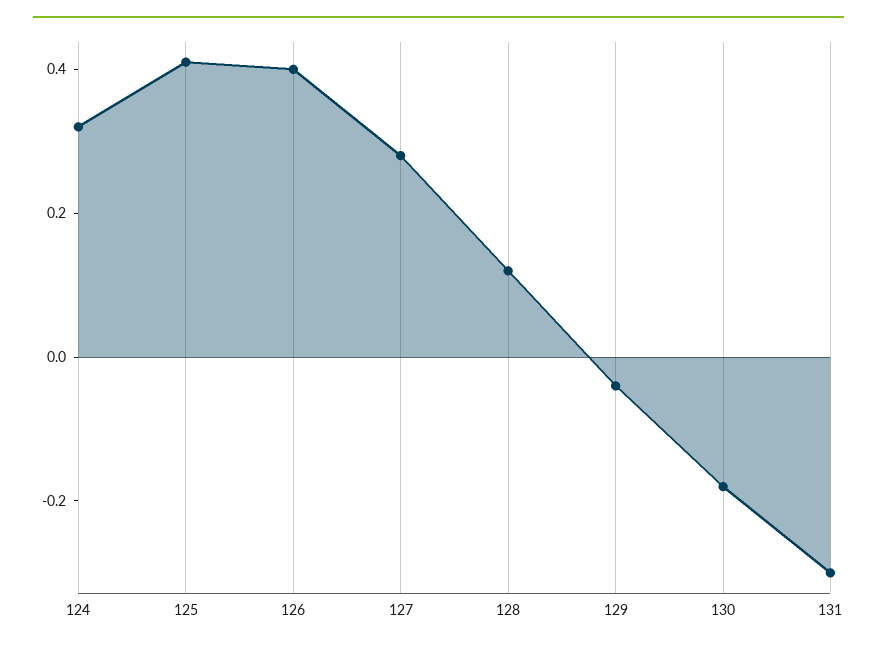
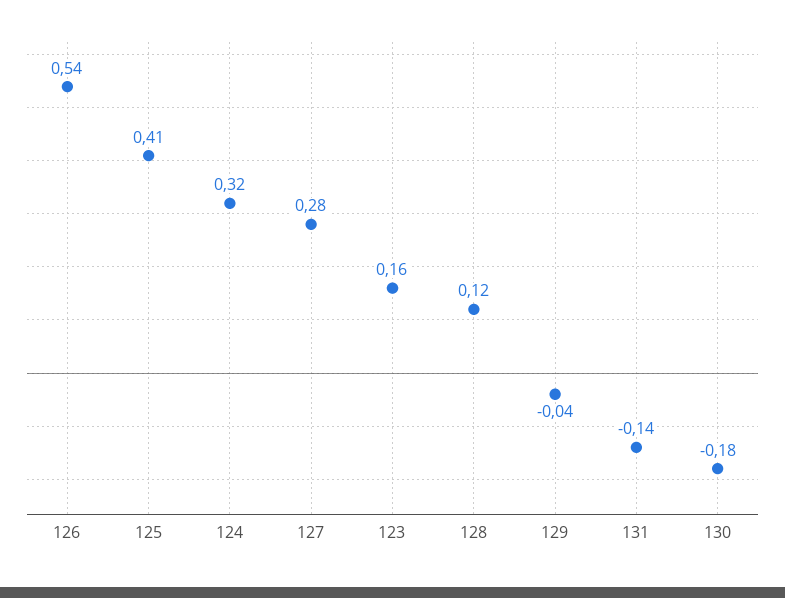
126: 0.4 -> 0.54
131: -0.3 -> -0.14
123: none -> 0.16

